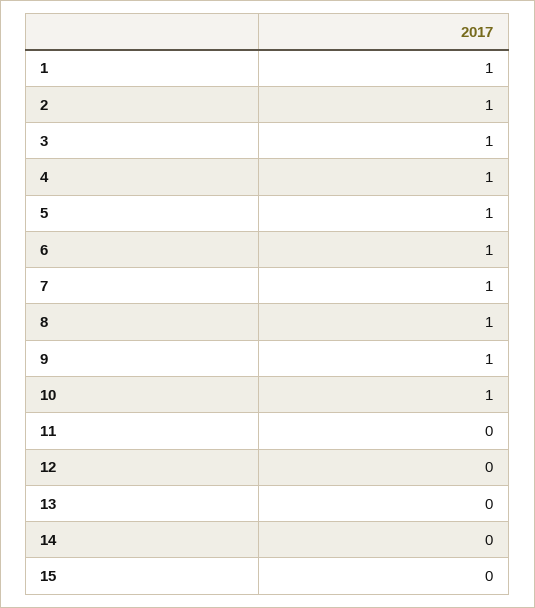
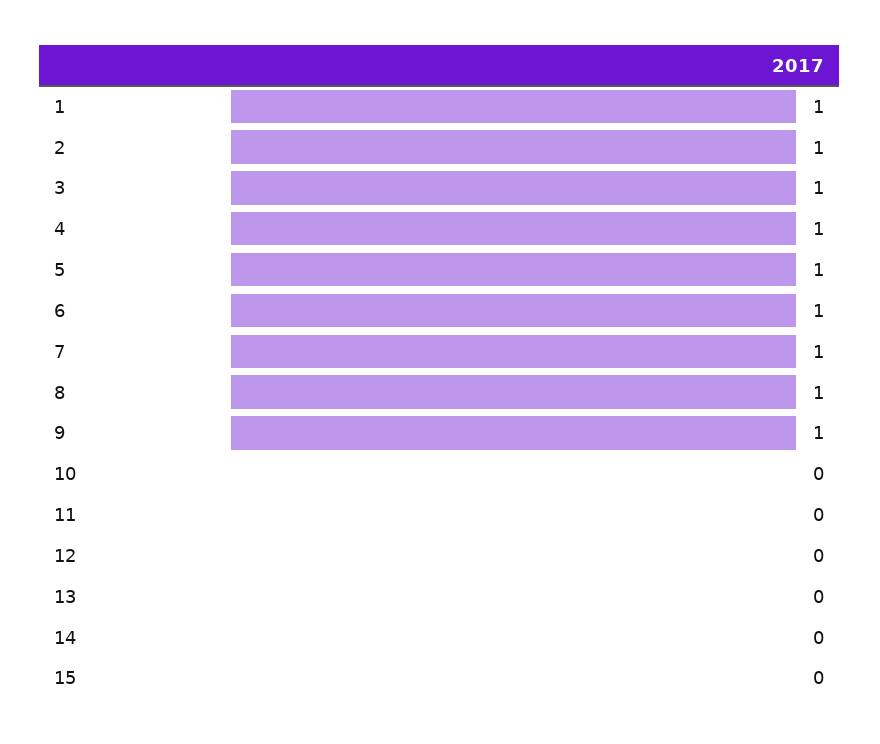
10: 1 -> 0

